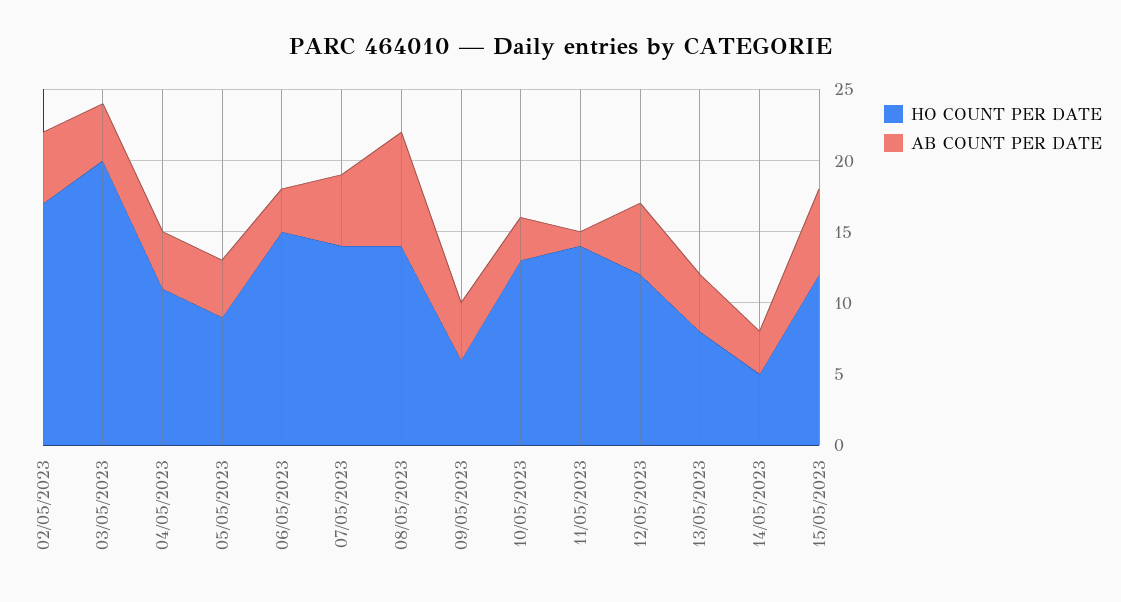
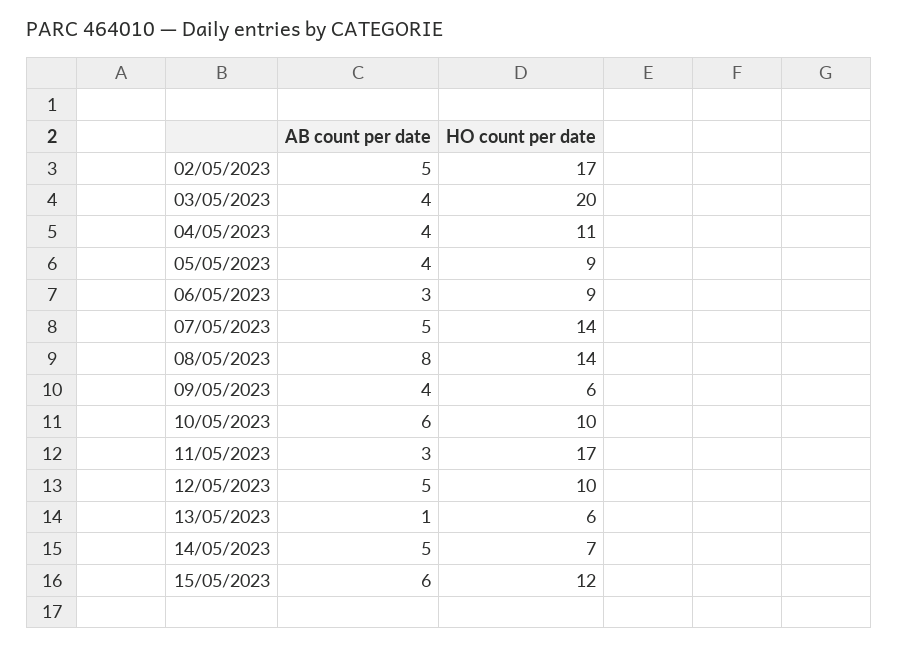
HO COUNT PER DATE, 06/05/2023: 15 -> 9
HO COUNT PER DATE, 10/05/2023: 13 -> 10
AB COUNT PER DATE, 10/05/2023: 3 -> 6
HO COUNT PER DATE, 11/05/2023: 14 -> 17
AB COUNT PER DATE, 11/05/2023: 1 -> 3
HO COUNT PER DATE, 12/05/2023: 12 -> 10
HO COUNT PER DATE, 13/05/2023: 8 -> 6
AB COUNT PER DATE, 13/05/2023: 4 -> 1
HO COUNT PER DATE, 14/05/2023: 5 -> 7
AB COUNT PER DATE, 14/05/2023: 3 -> 5

